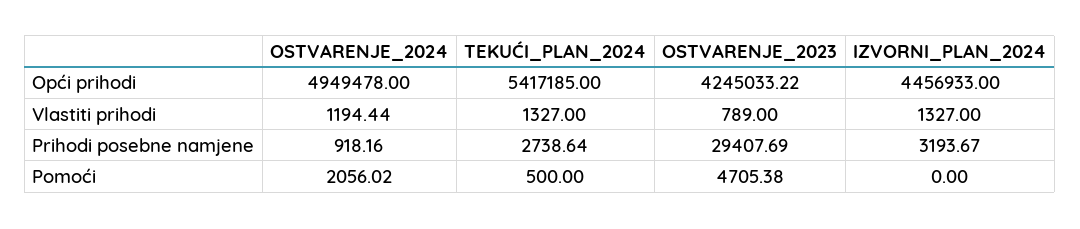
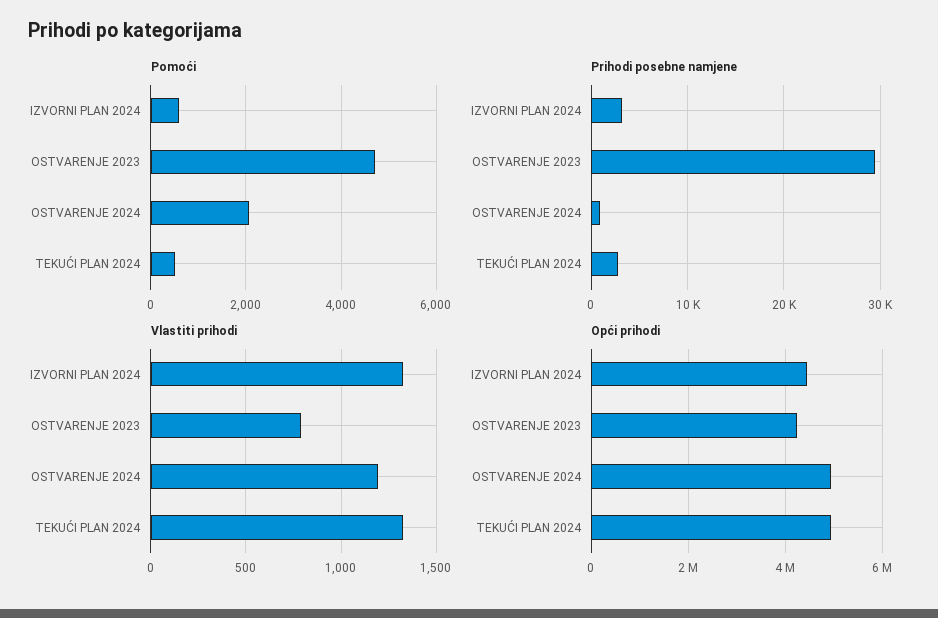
Opći prihodi, TEKUĆI_PLAN_2024: 5417185 -> 5000000
Pomoći, IZVORNI_PLAN_2024: 0 -> 600

